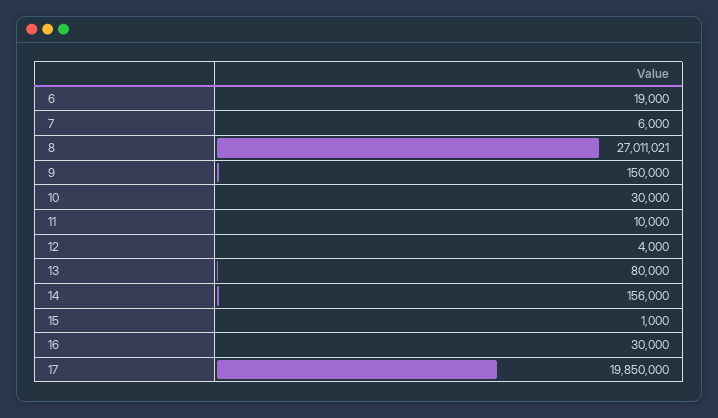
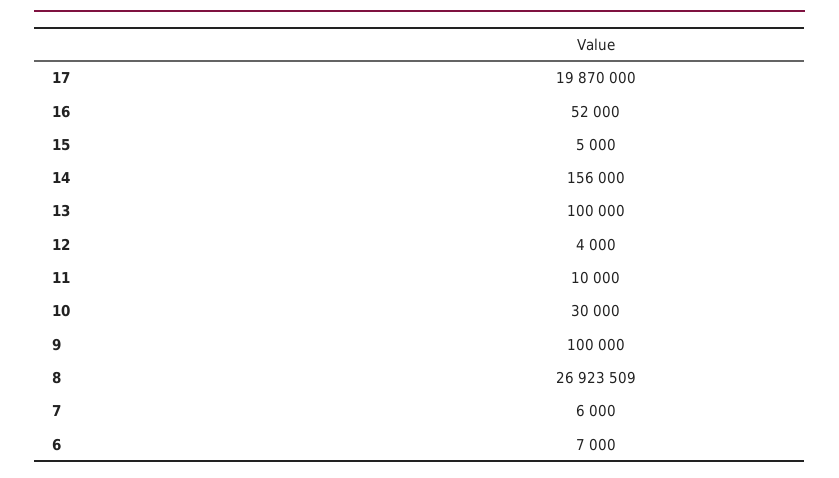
6: 19000 -> 7000
8: 27011021 -> 26923509
9: 150000 -> 100000
13: 80000 -> 100000
15: 1000 -> 5000
16: 30000 -> 52000
17: 19850000 -> 19870000

